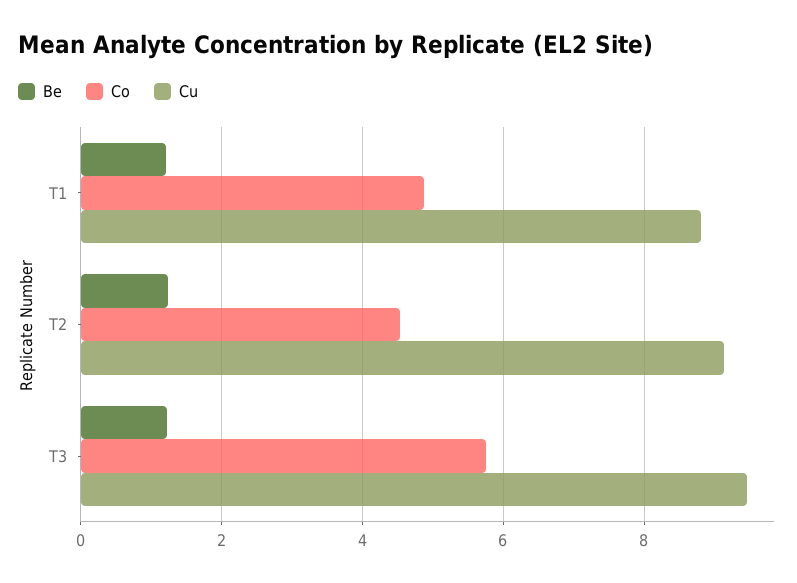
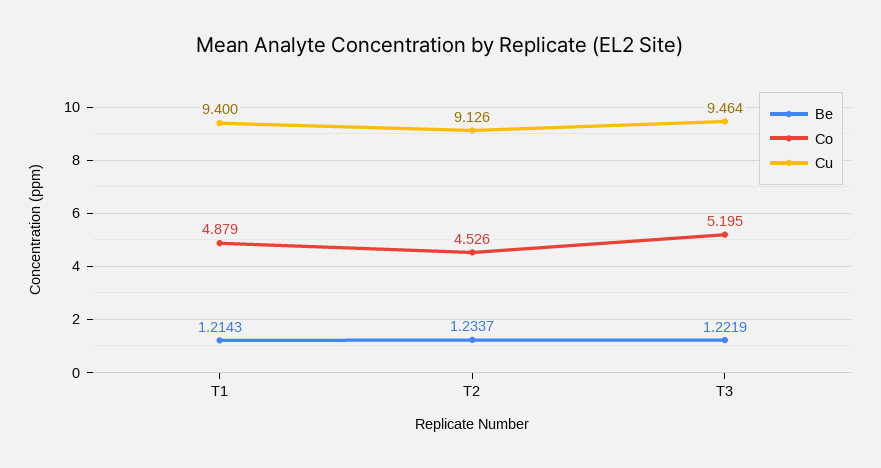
Cu, T1: 8.8 -> 9.4
Co, T3: 5.8 -> 5.195

